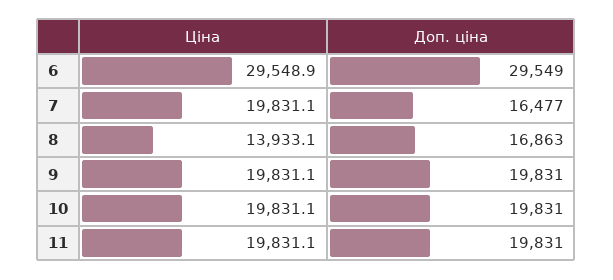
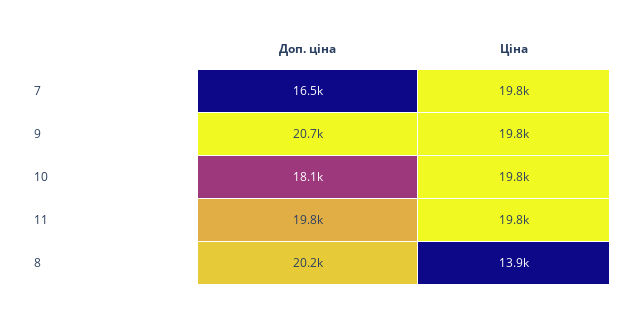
Ціна, 6: 29548.9 -> none
Доп. ціна, 6: 29549 -> none
Доп. ціна, 8: 16863 -> 20200
Доп. ціна, 9: 19831 -> 20700
Доп. ціна, 10: 19831 -> 18100

